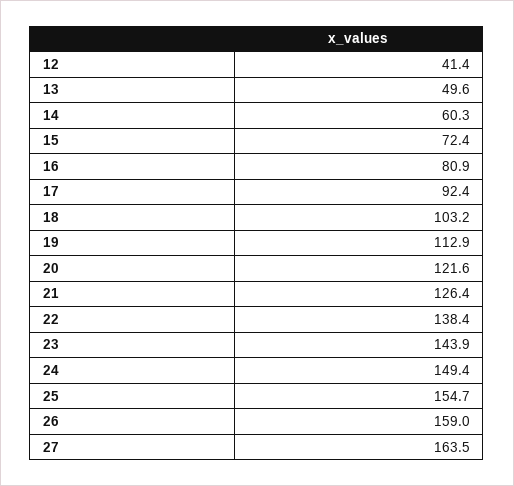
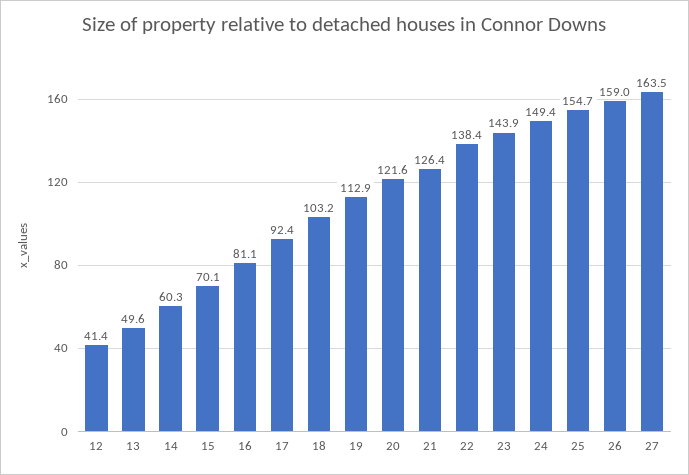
15: 72.4 -> 70.1
16: 80.9 -> 81.1

